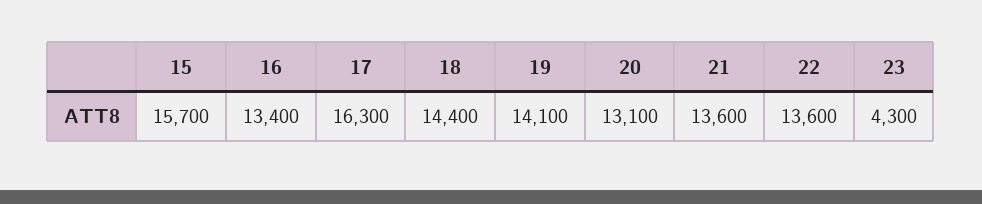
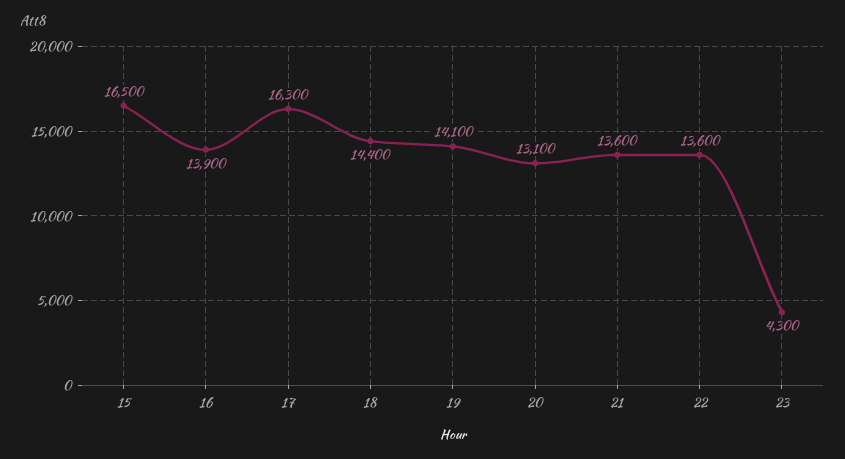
15: 15700 -> 16500
16: 13400 -> 13900

